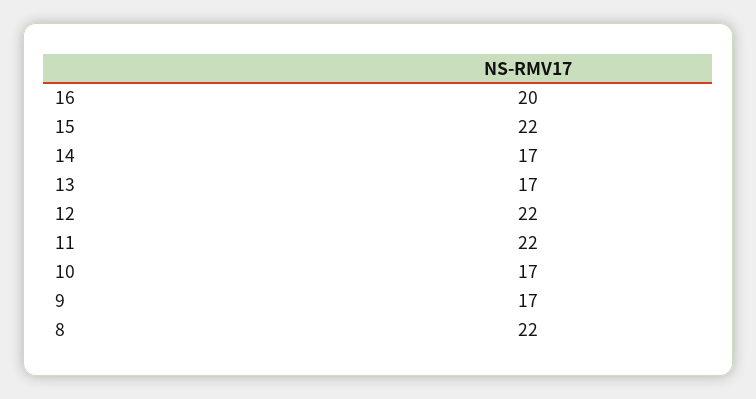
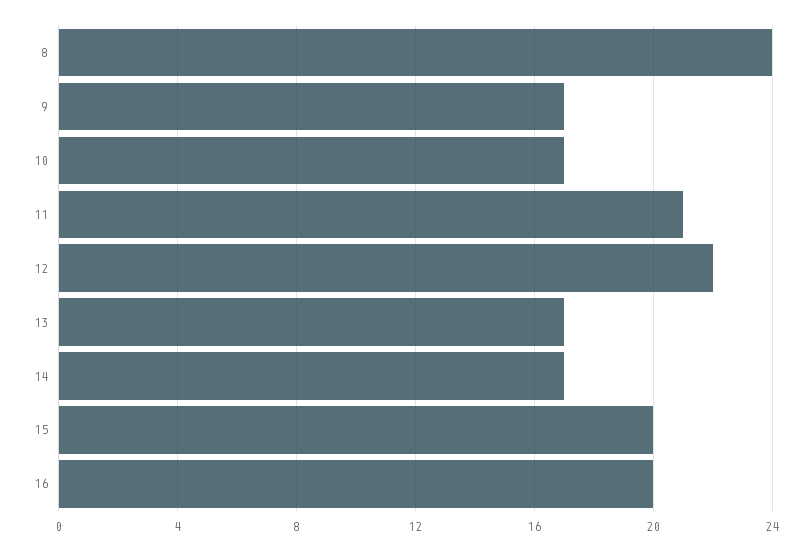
15: 22 -> 20
11: 22 -> 21
8: 22 -> 24

